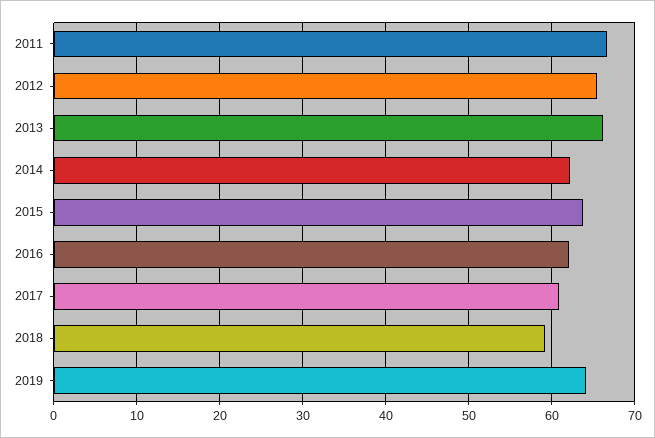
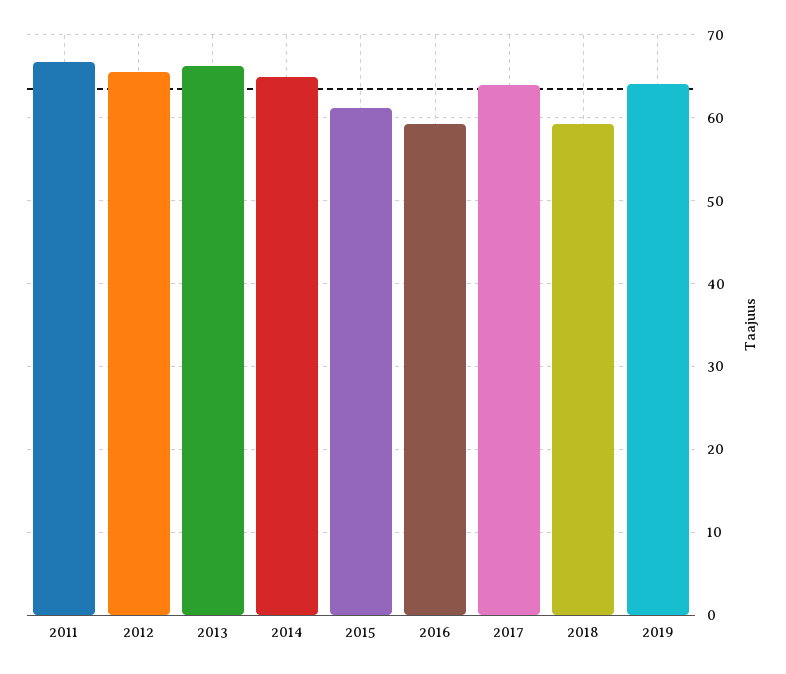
2014: 62 -> 65
2015: 64 -> 61
2016: 62 -> 59
2017: 61 -> 64

